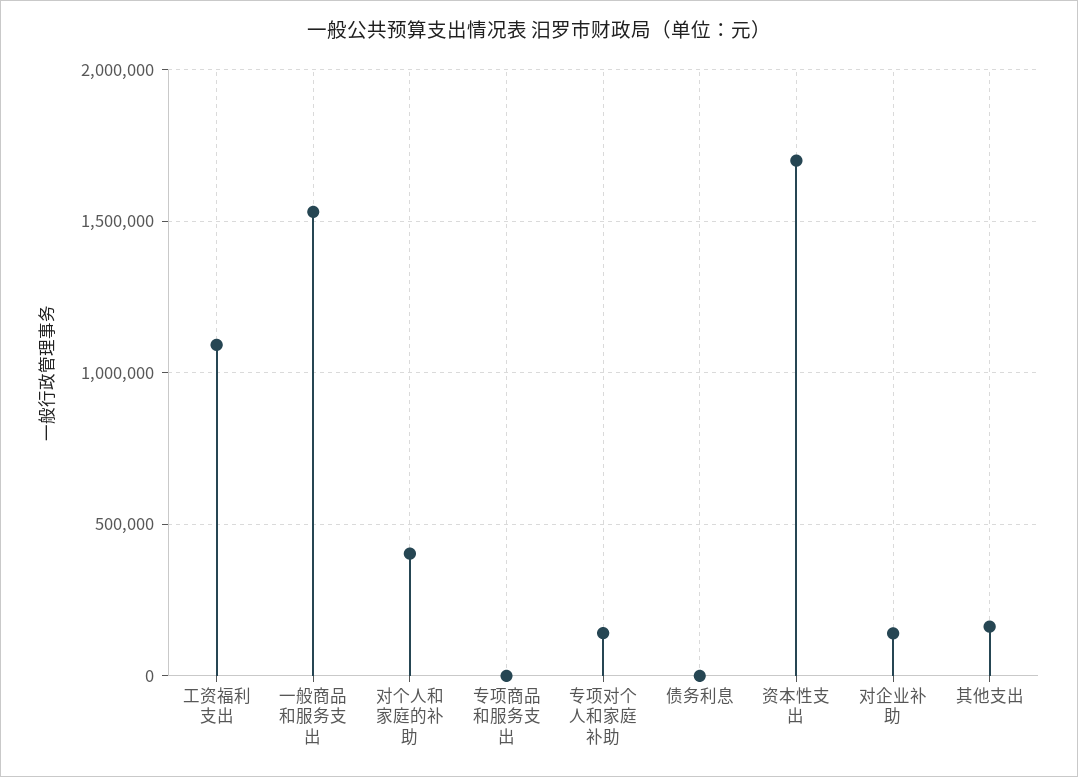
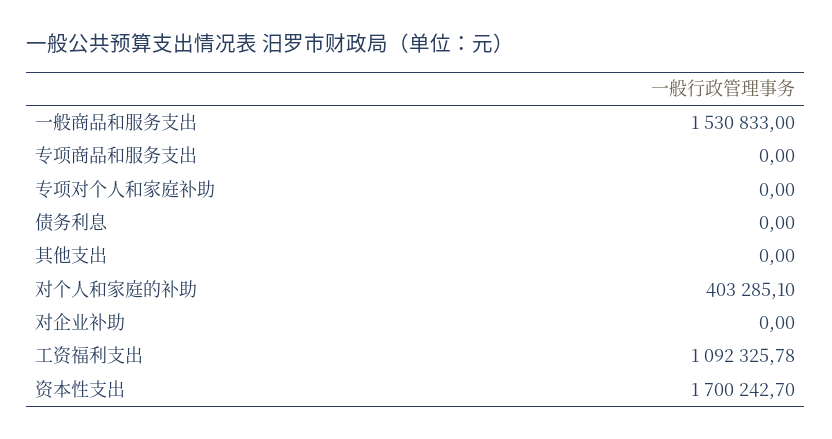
专项对个人和家庭补助: 150000 -> 0
对企业补助: 150000 -> 0
其他支出: 150000 -> 0

